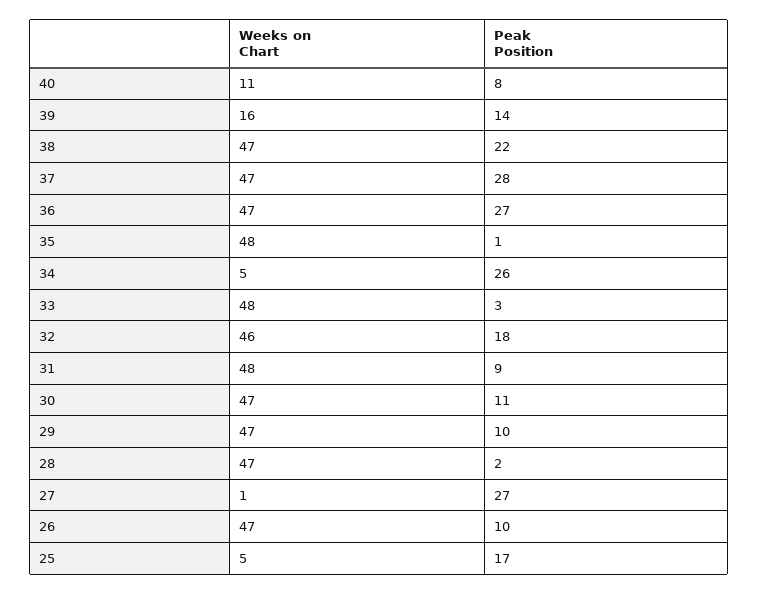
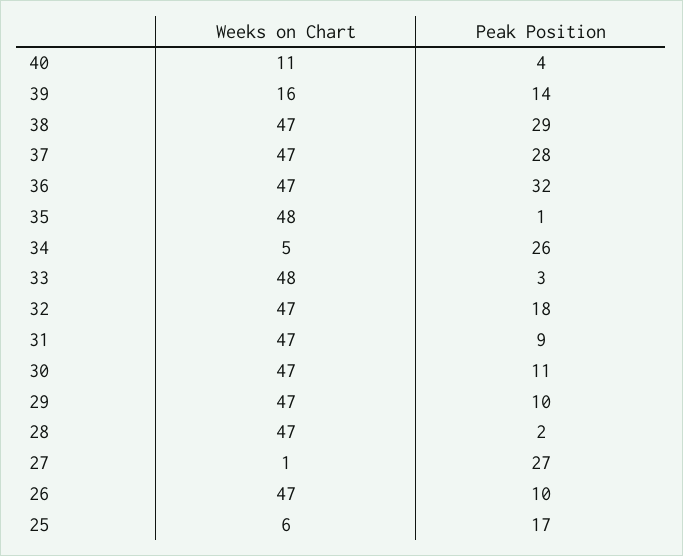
Peak Position, 40: 8 -> 4
Peak Position, 38: 22 -> 29
Peak Position, 36: 27 -> 32
Weeks on Chart, 32: 46 -> 47
Weeks on Chart, 31: 48 -> 47
Weeks on Chart, 25: 5 -> 6

